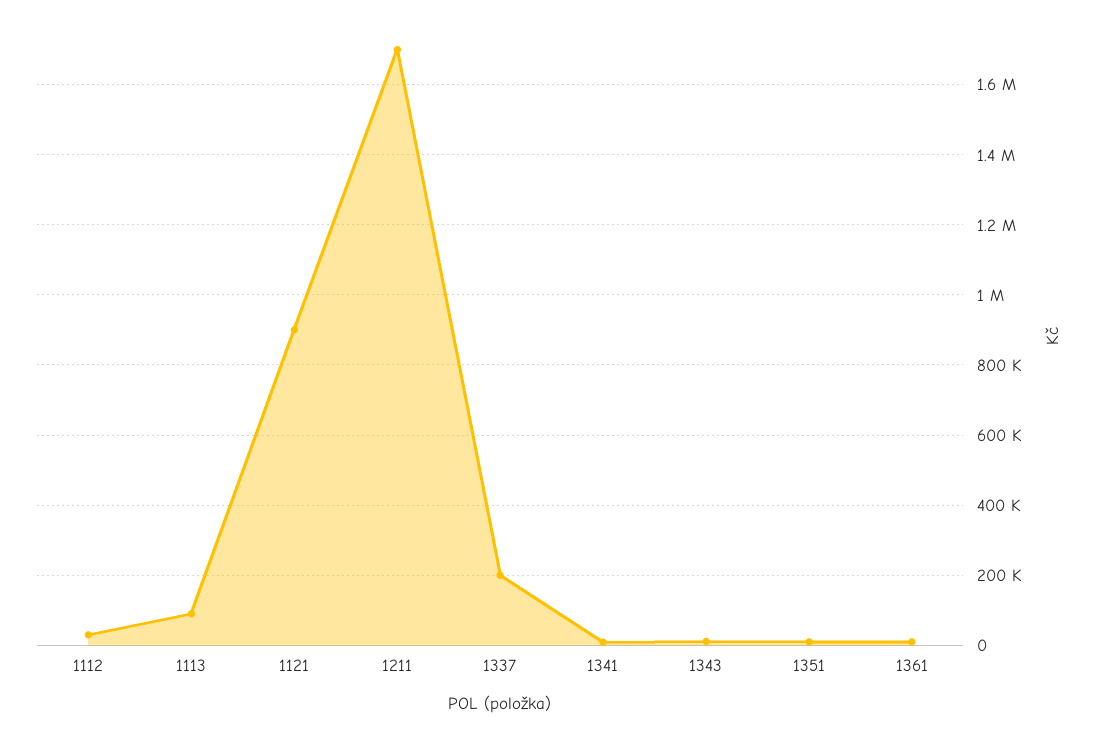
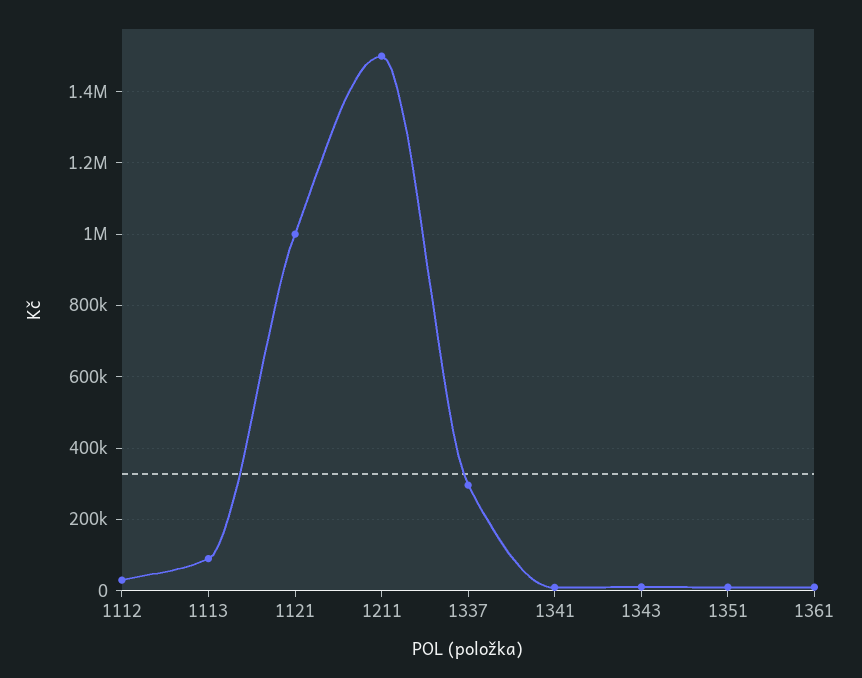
1121: 900000 -> 1000000
1211: 1700000 -> 1500000
1337: 200000 -> 300000

